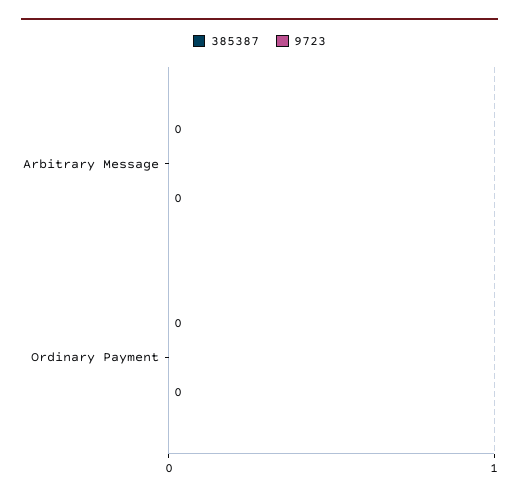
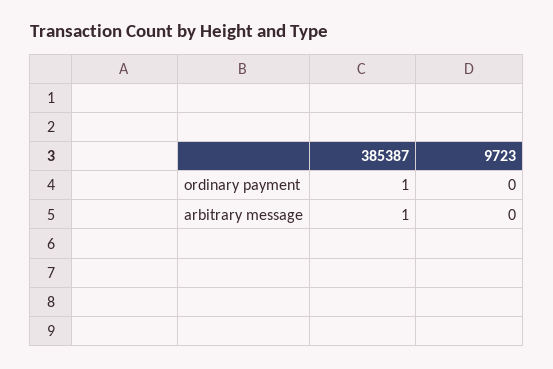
385387, Arbitrary Message: 0 -> 1
385387, Ordinary Payment: 0 -> 1

